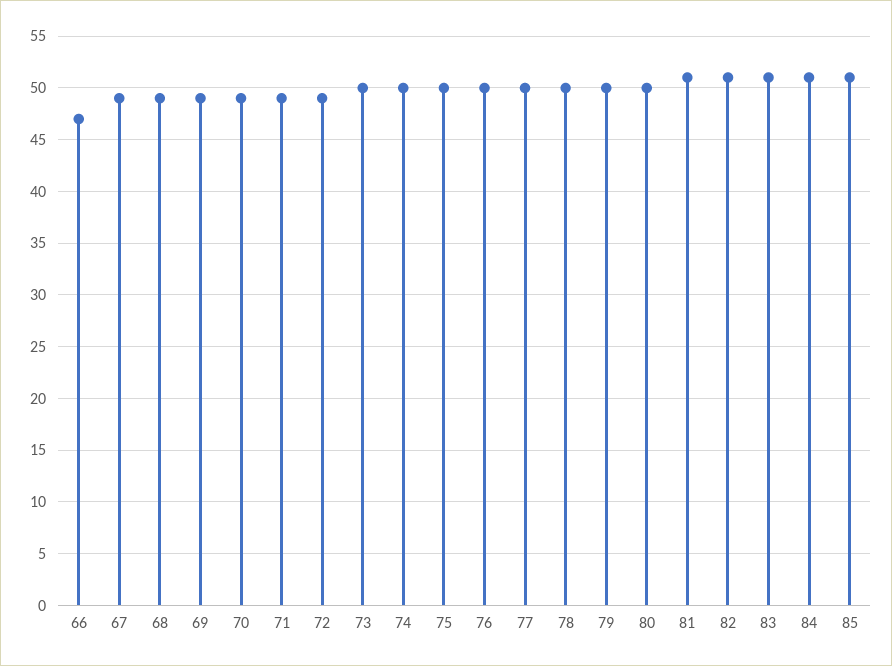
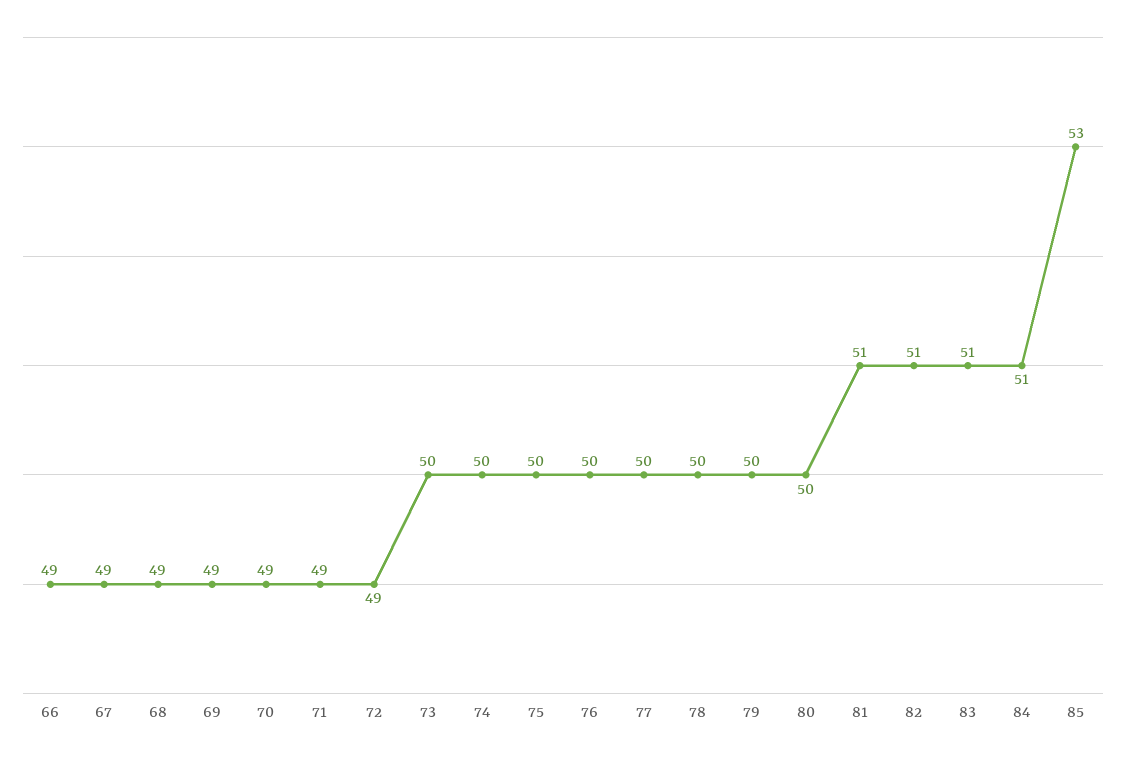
66: 47 -> 49
85: 51 -> 53

